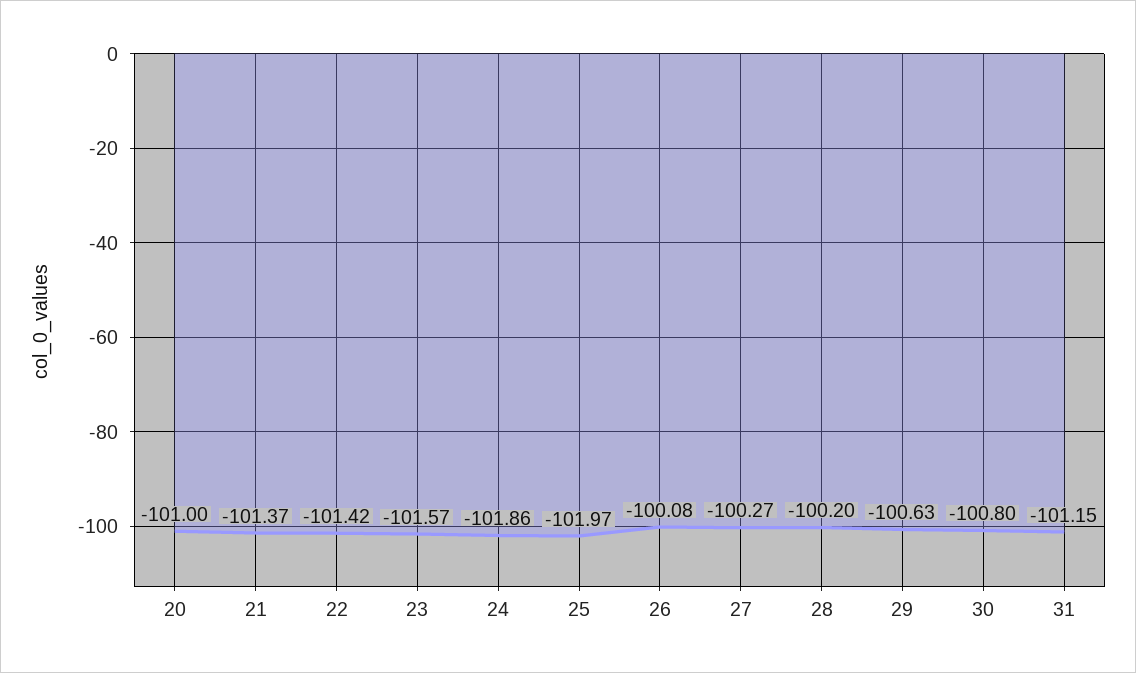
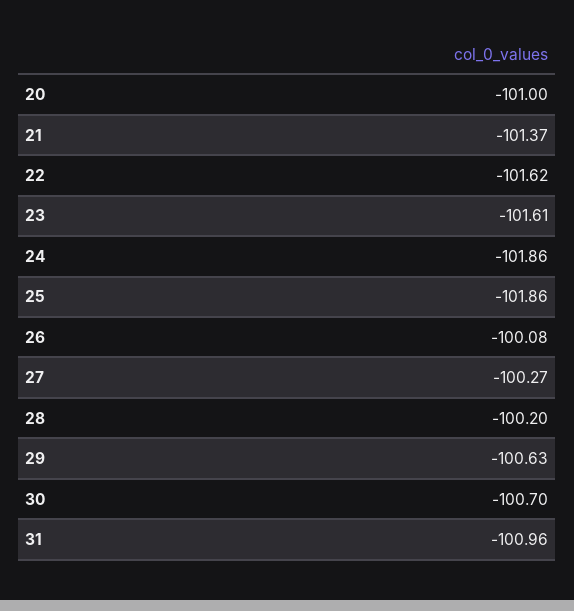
22: -101.42 -> -101.62
23: -101.57 -> -101.61
25: -101.97 -> -101.86
30: -100.8 -> -100.7
31: -101.15 -> -100.96

